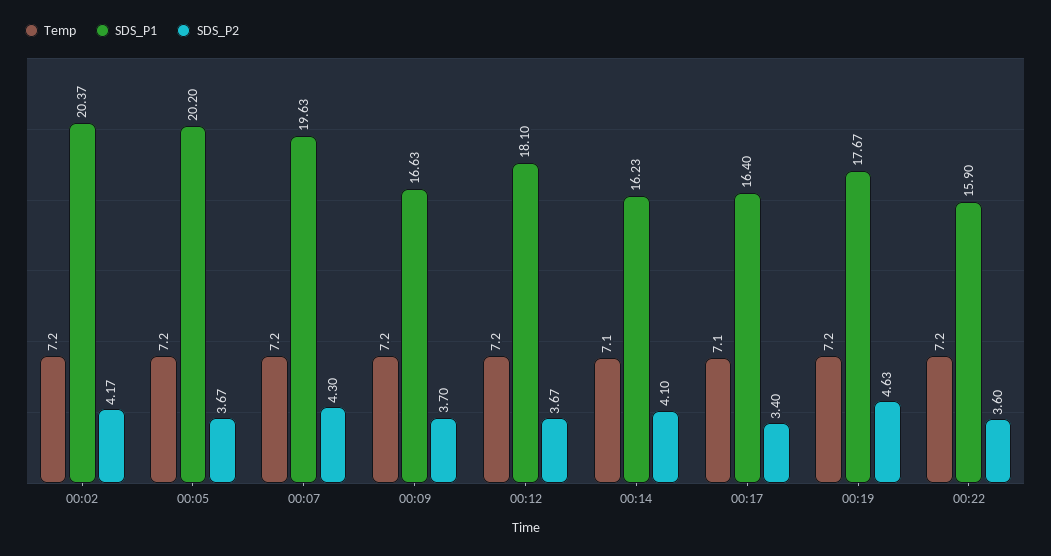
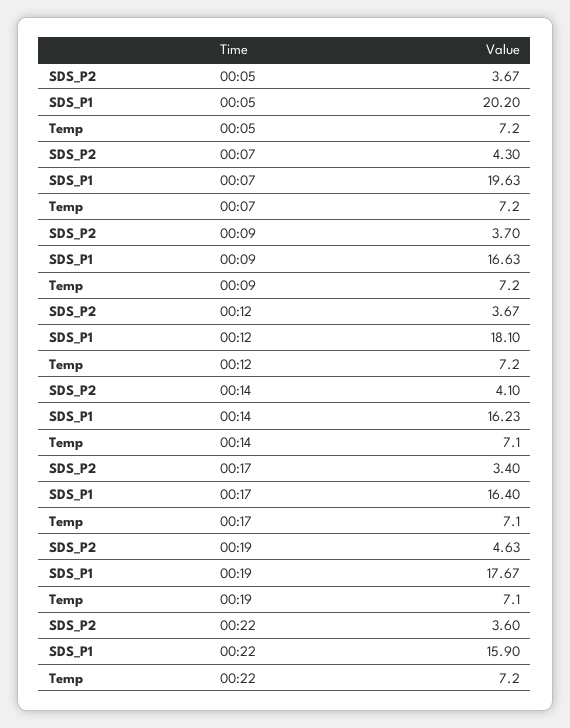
Temp, 00:02: 7.2 -> none
SDS_P1, 00:02: 20.37 -> none
SDS_P2, 00:02: 4.17 -> none
Temp, 00:19: 7.2 -> 7.1

